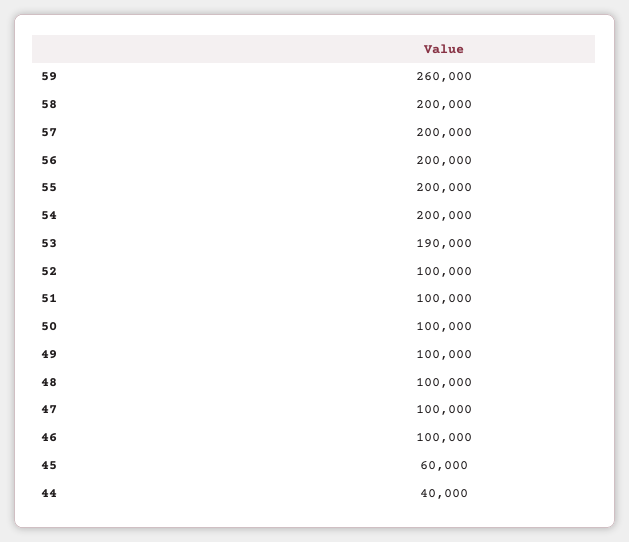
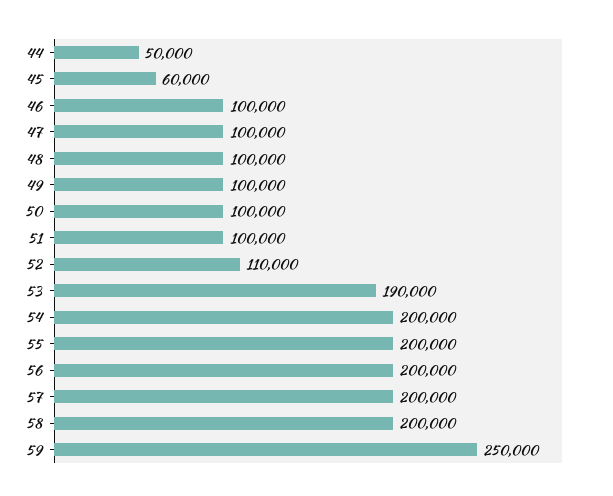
59: 260000 -> 250000
52: 100000 -> 110000
44: 40000 -> 50000

